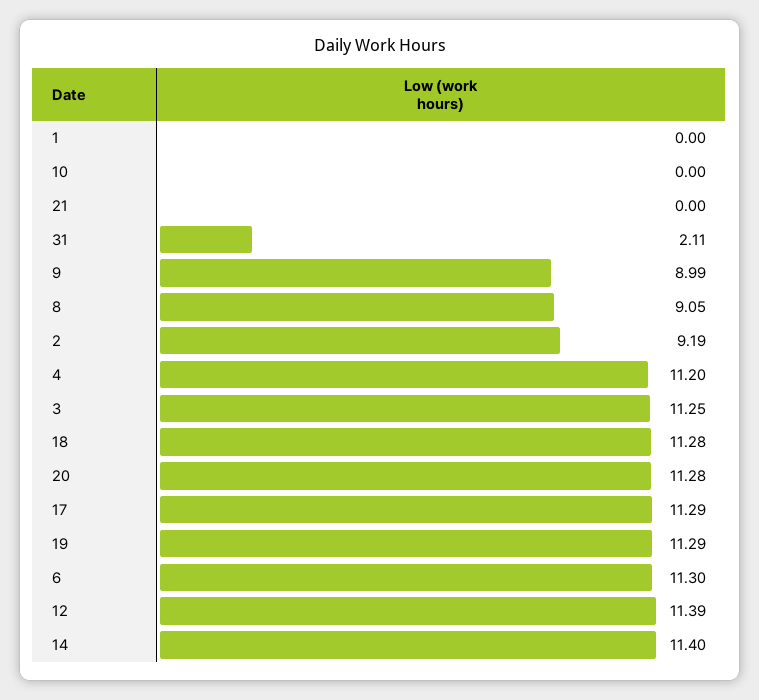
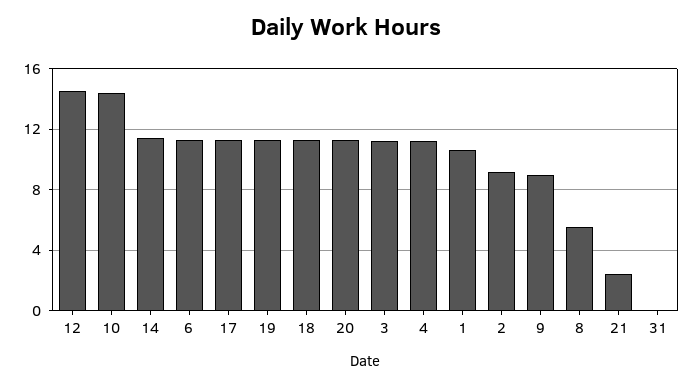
1: 0 -> 10.5
10: 0 -> 14.5
21: 0 -> 2.5
31: 2.11 -> 0
8: 9.05 -> 5.5
12: 11.39 -> 14.5

